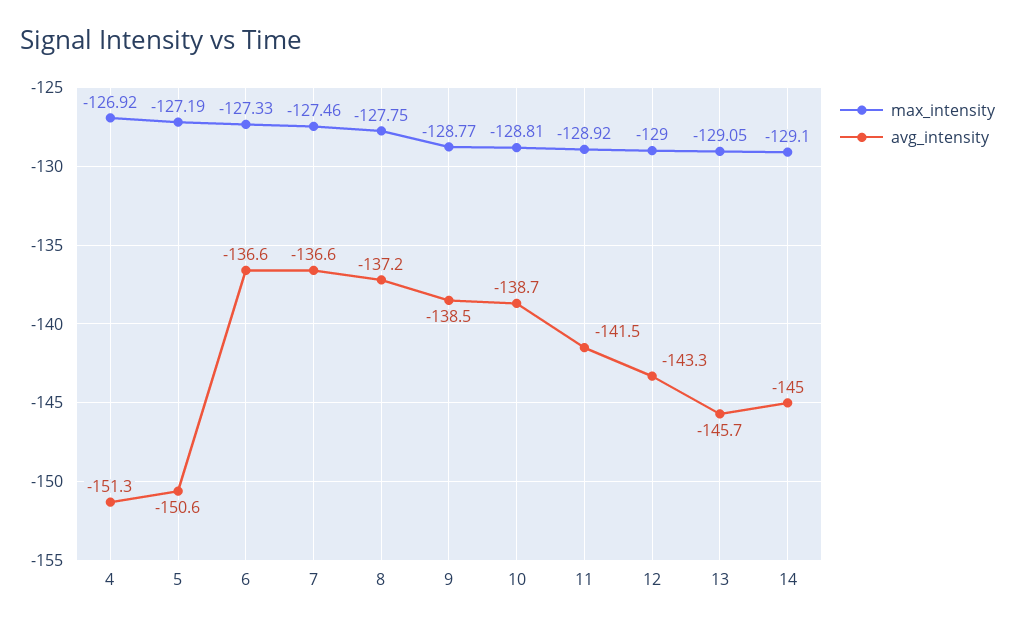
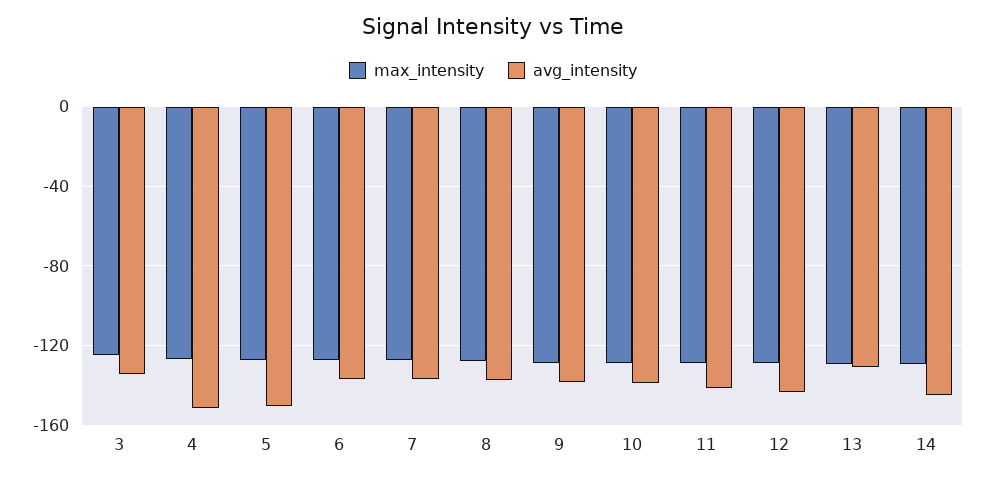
avg_intensity, 13: -145.7 -> -130
max_intensity, 3: none -> -125
avg_intensity, 3: none -> -135

